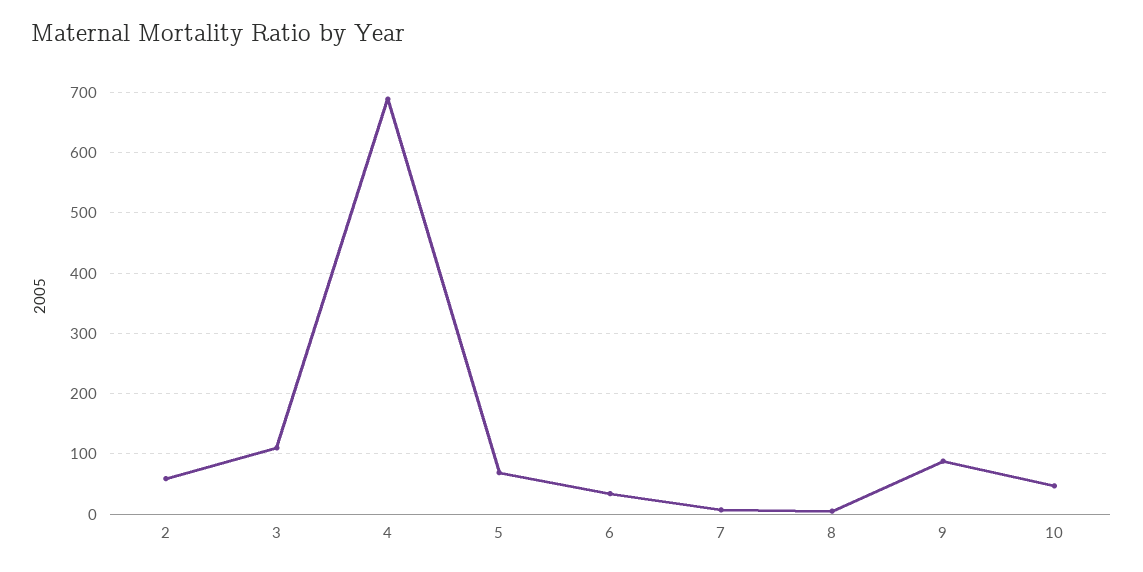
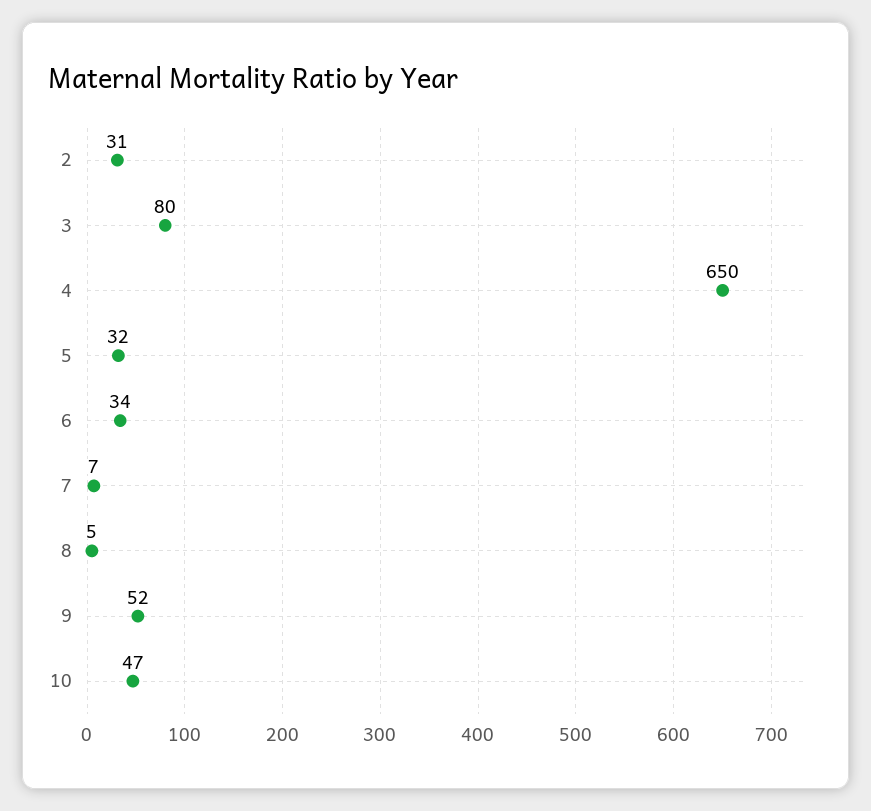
2: 60 -> 31
3: 110 -> 80
4: 690 -> 650
5: 70 -> 32
9: 90 -> 52

